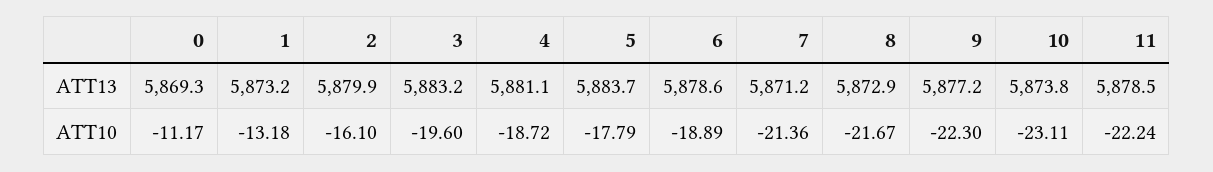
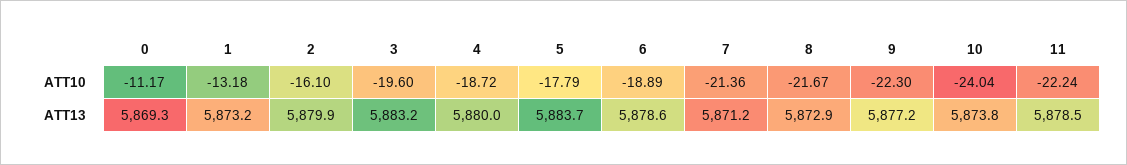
4, ATT13: 5881.1 -> 5880
10, ATT10: -23.11 -> -24.04

